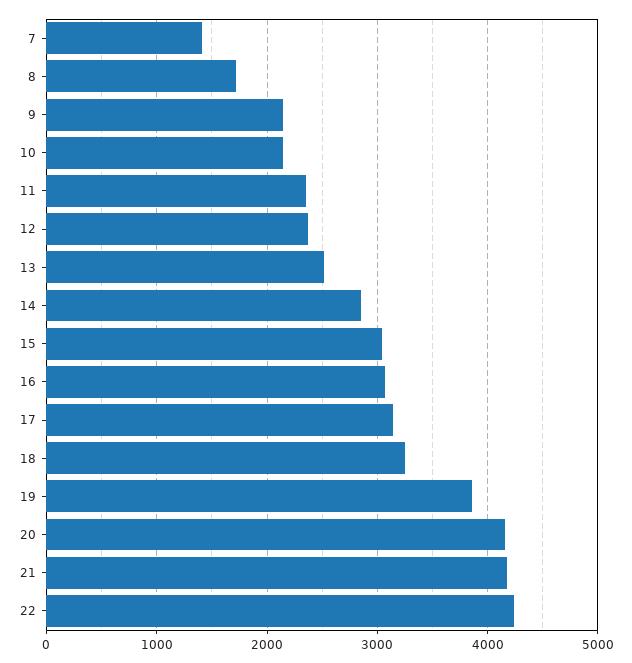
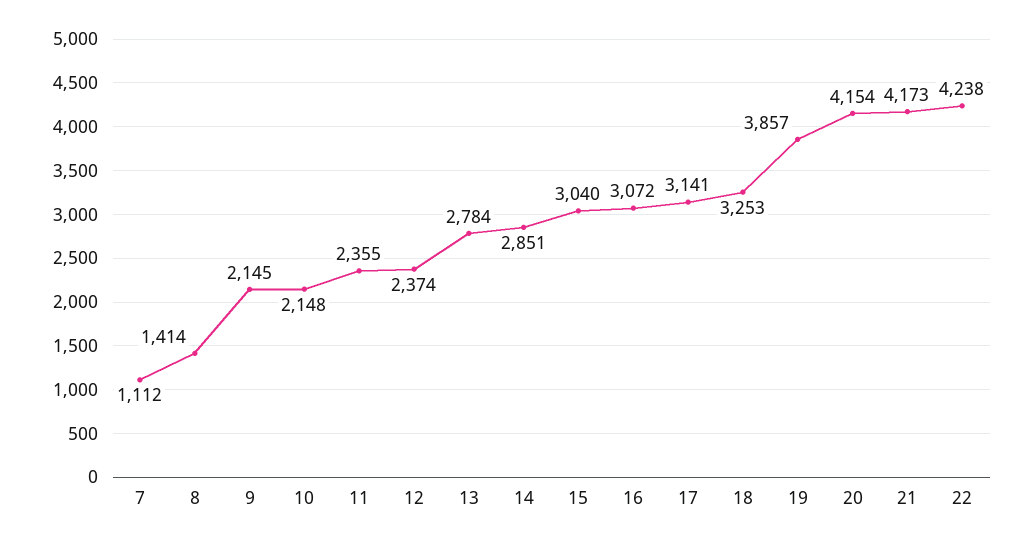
7: 1400 -> 1112
8: 1700 -> 1414
13: 2500 -> 2784

